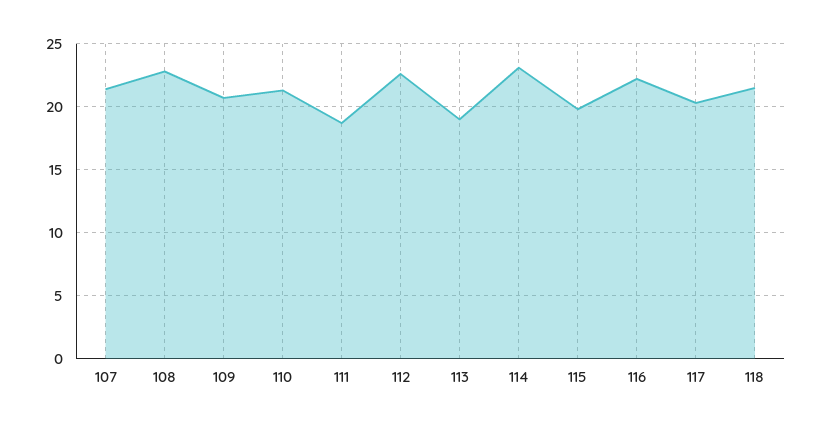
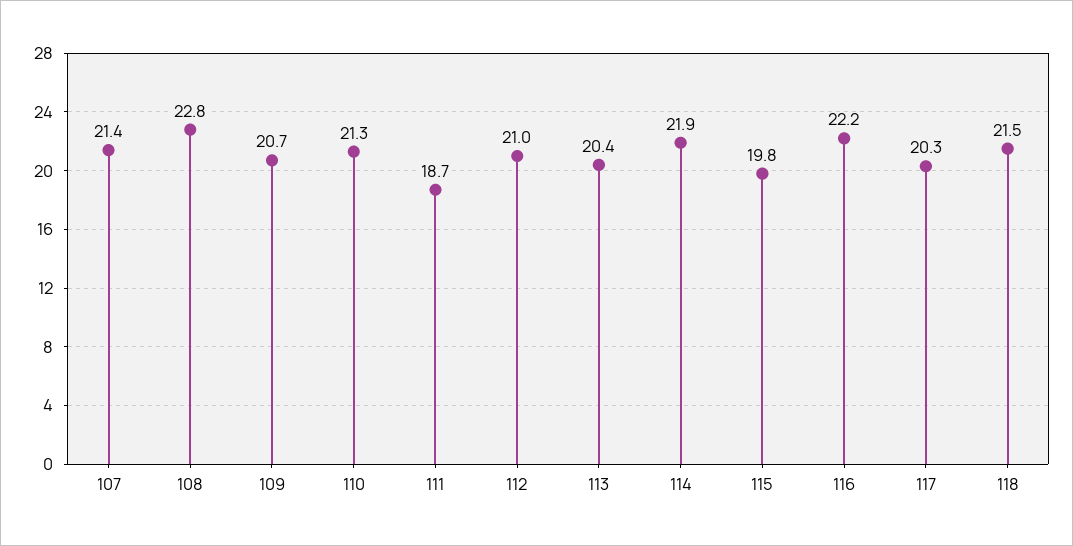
112: 22.5 -> 21
113: 19 -> 20.4
114: 23 -> 21.9

